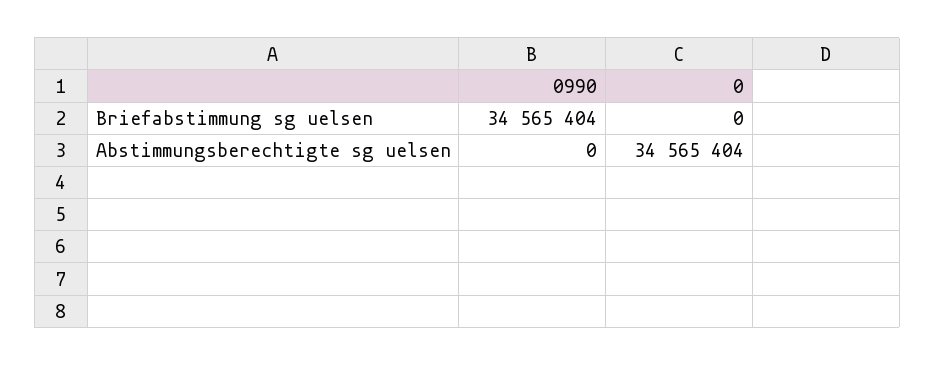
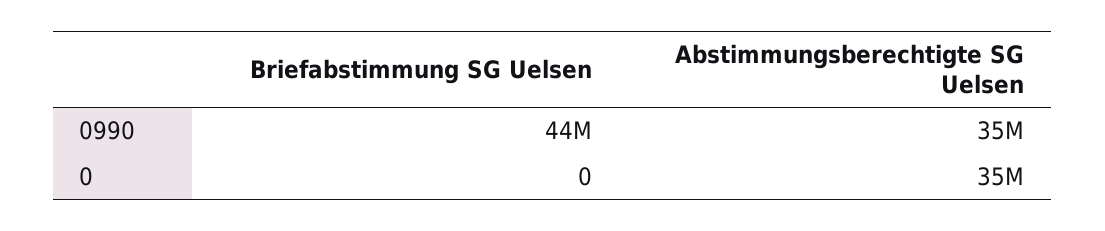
0990, Briefabstimmung sg uelsen: 34565404 -> 44000000
0990, Abstimmungsberechtigte sg uelsen: 0 -> 35000000

